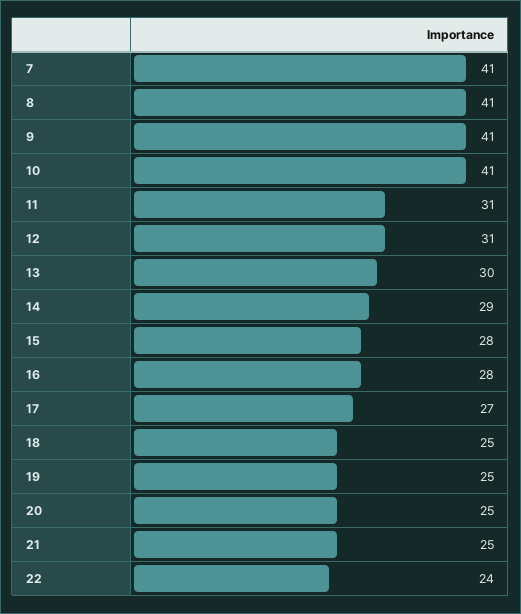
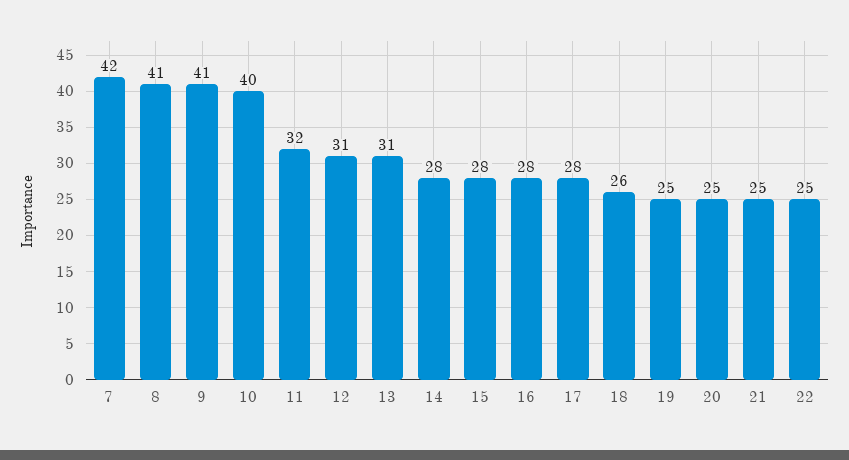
7: 41 -> 42
10: 41 -> 40
11: 31 -> 32
13: 30 -> 31
14: 29 -> 28
17: 27 -> 28
18: 25 -> 26
22: 24 -> 25

